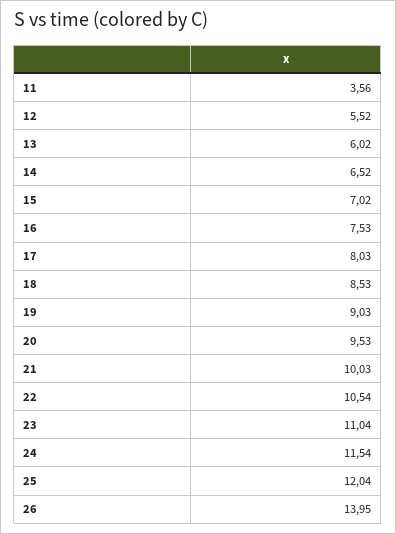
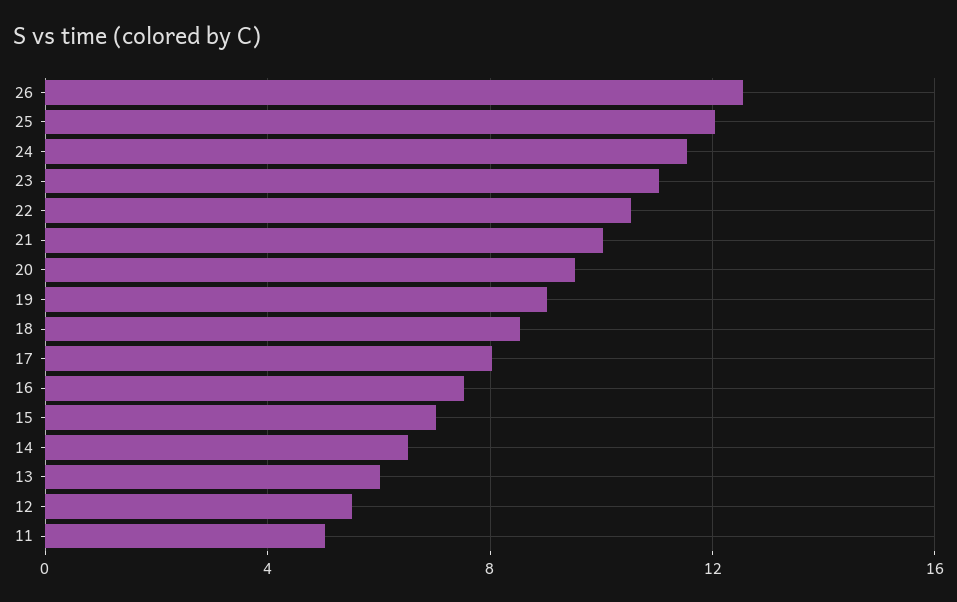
11: 3.56 -> 5
26: 13.95 -> 12.5

